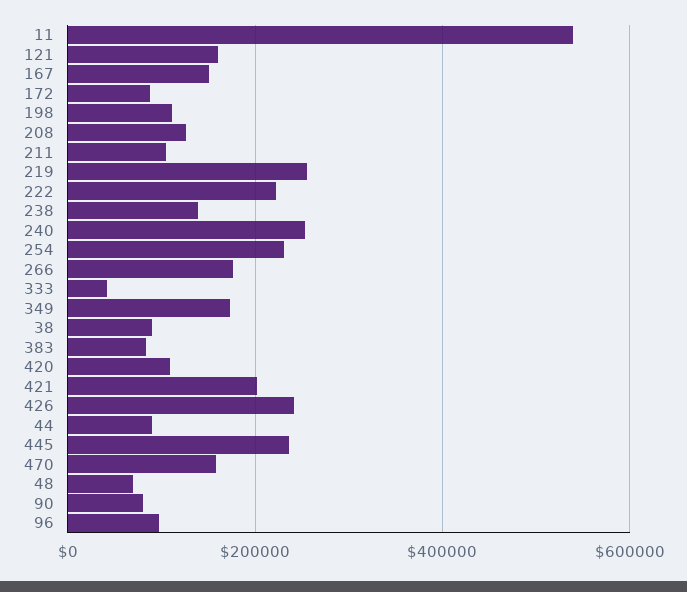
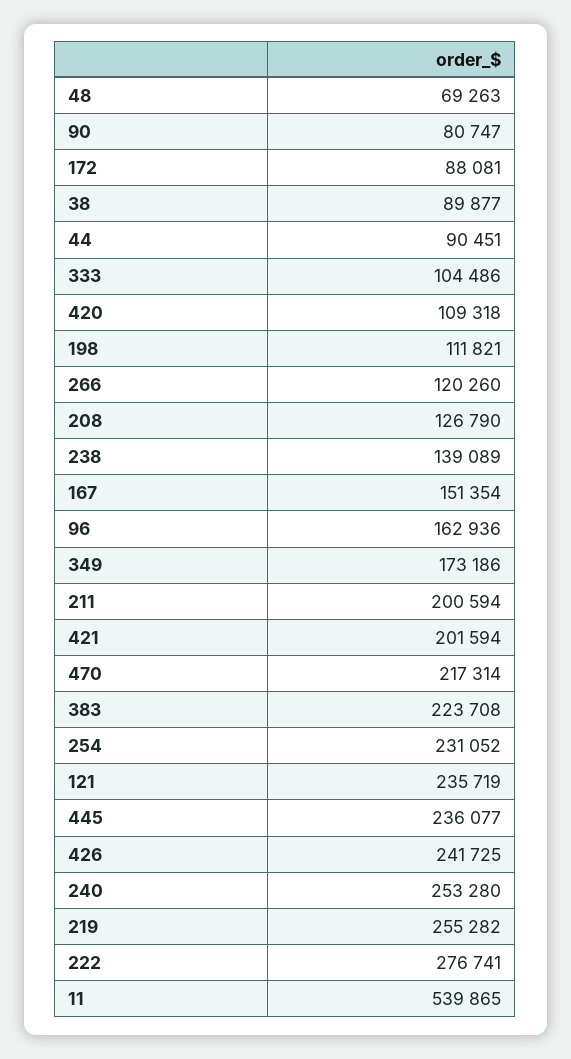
121: 160000 -> 235719
211: 100000 -> 200594
222: 220000 -> 276741
266: 180000 -> 120260
333: 40000 -> 104486
383: 80000 -> 223708
470: 160000 -> 217314
96: 100000 -> 162936

